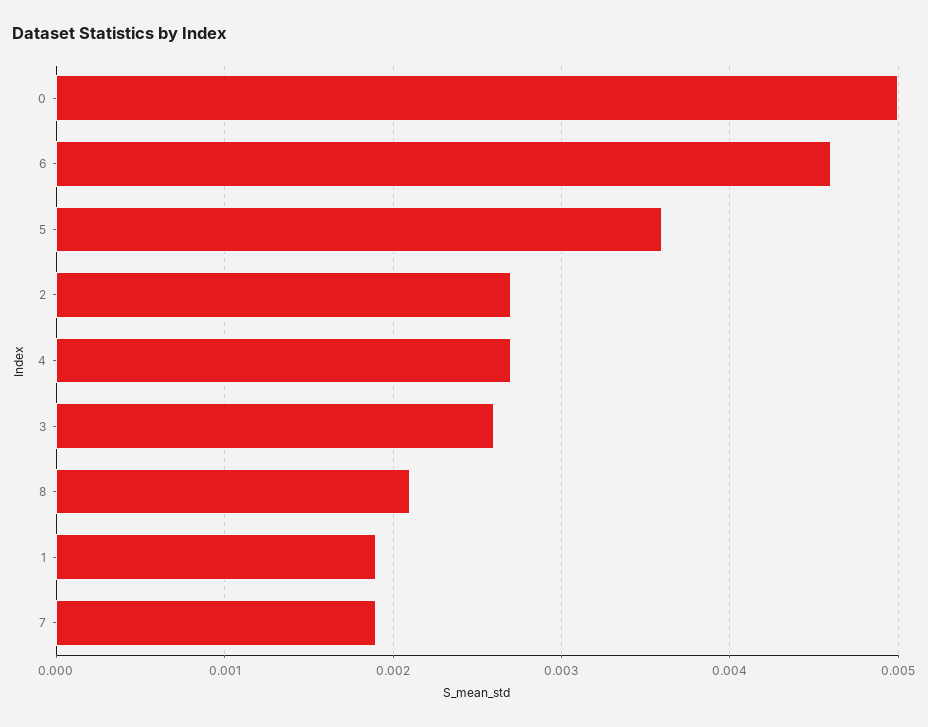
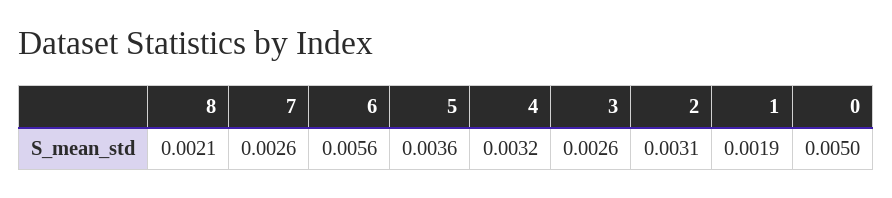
6: 0.0046 -> 0.0056
2: 0.0027 -> 0.0031
4: 0.0027 -> 0.0032
7: 0.0019 -> 0.0026

